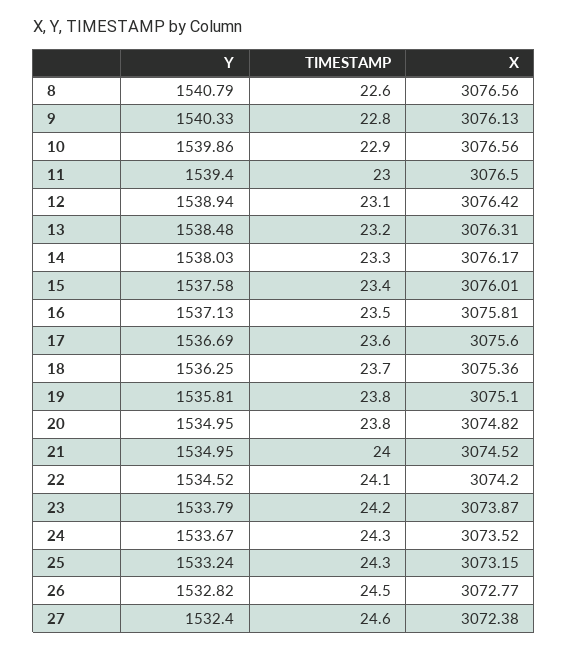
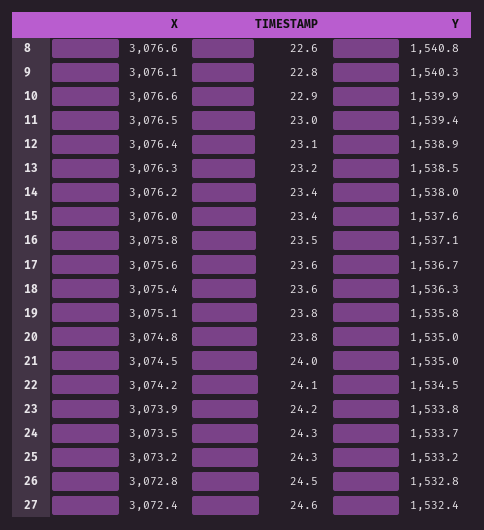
TIMESTAMP, 14: 23.3 -> 23.4
TIMESTAMP, 18: 23.7 -> 23.6

